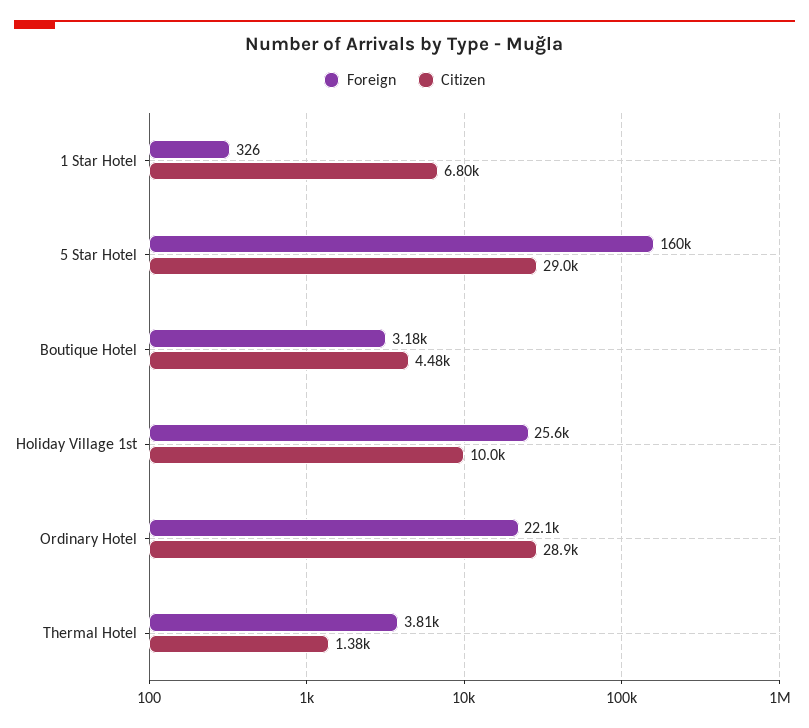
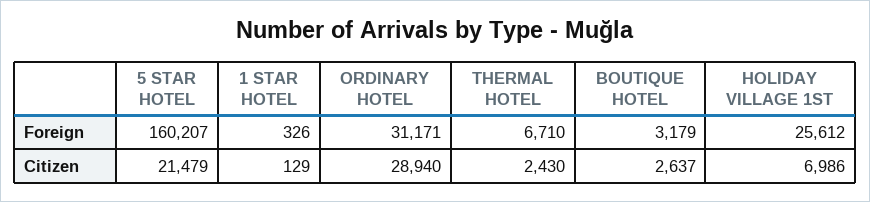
Citizen, 1 Star Hotel: 6800 -> 129
Citizen, 5 Star Hotel: 29000 -> 21479
Citizen, Boutique Hotel: 4480 -> 2637
Citizen, Holiday Village 1st: 10000 -> 6986
Foreign, Ordinary Hotel: 22100 -> 31171
Foreign, Thermal Hotel: 3810 -> 6710
Citizen, Thermal Hotel: 1380 -> 2430

